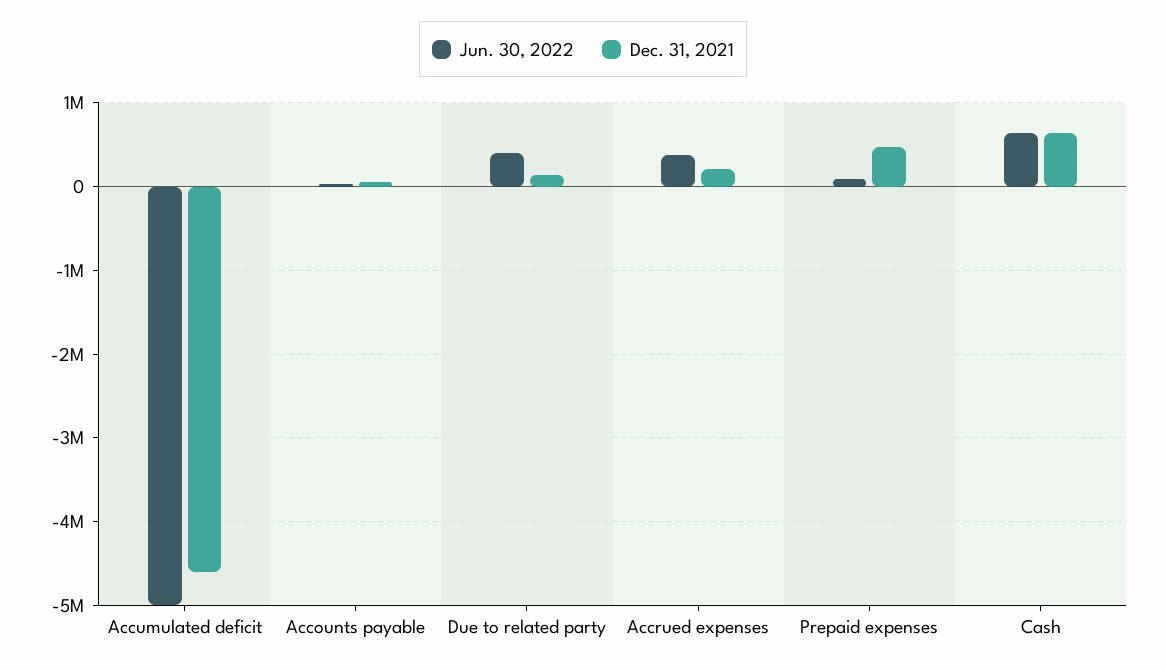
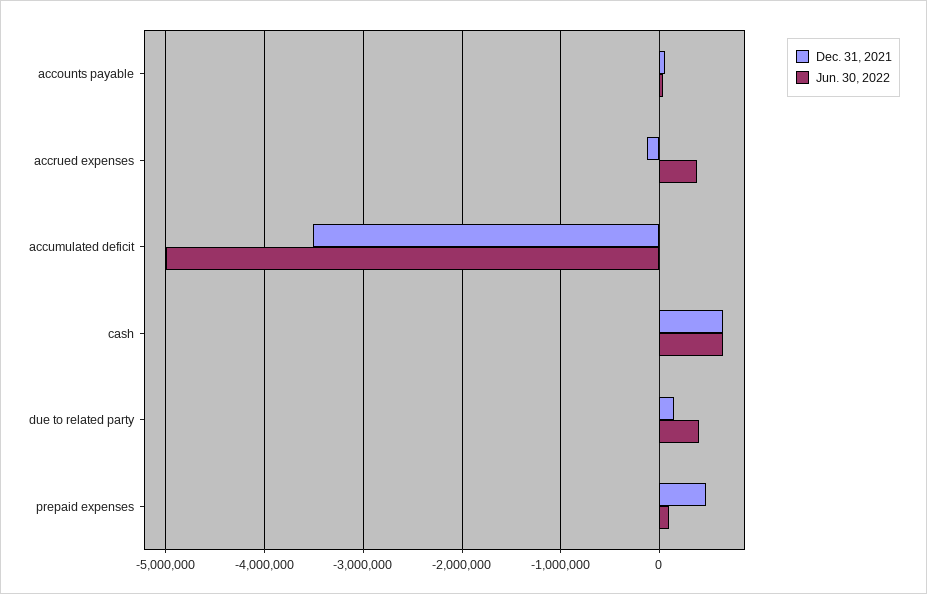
Dec. 31, 2021, Accumulated deficit: -4600000 -> -3500000
Dec. 31, 2021, Accrued expenses: 200000 -> -100000

